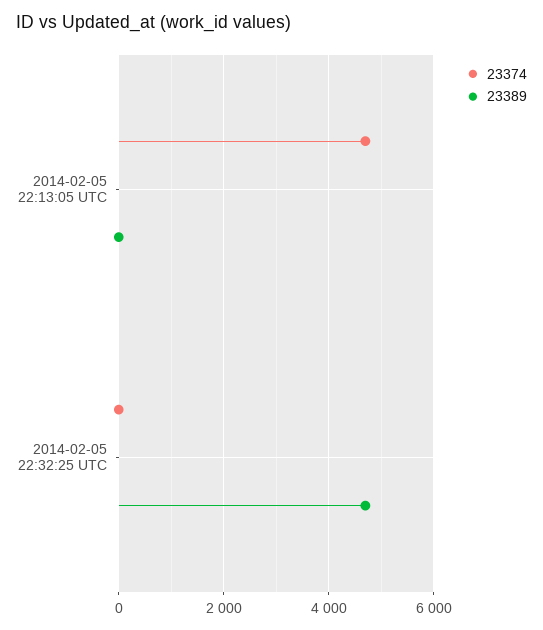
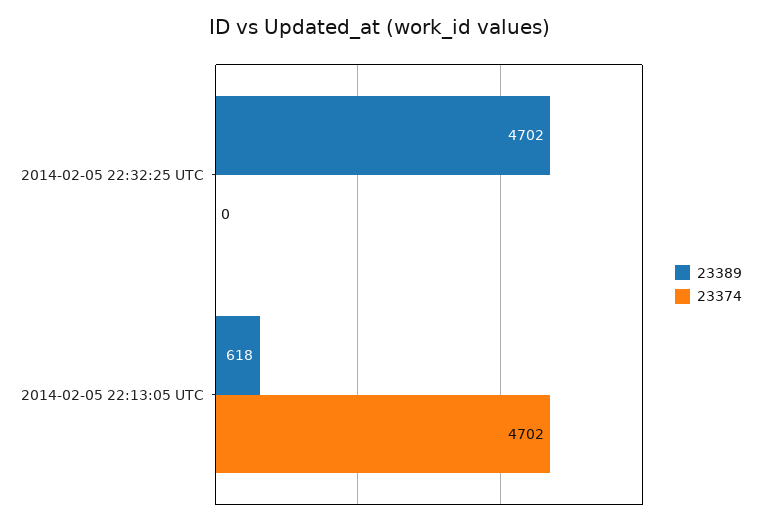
23389, 2014-02-05 22:13:05 UTC: 0 -> 618

